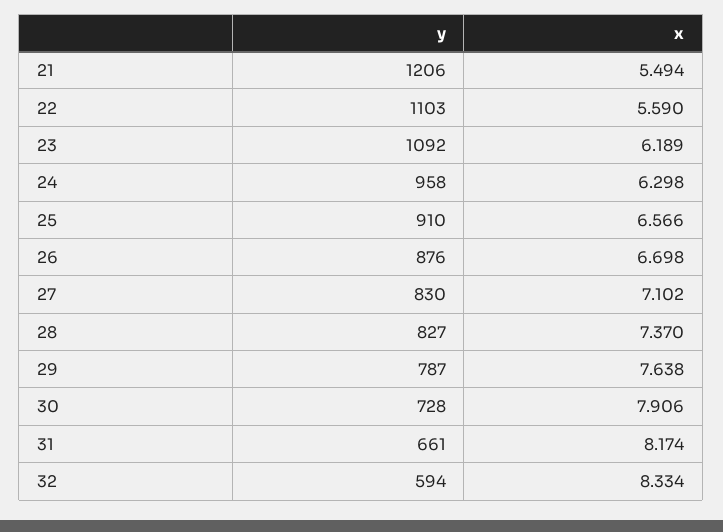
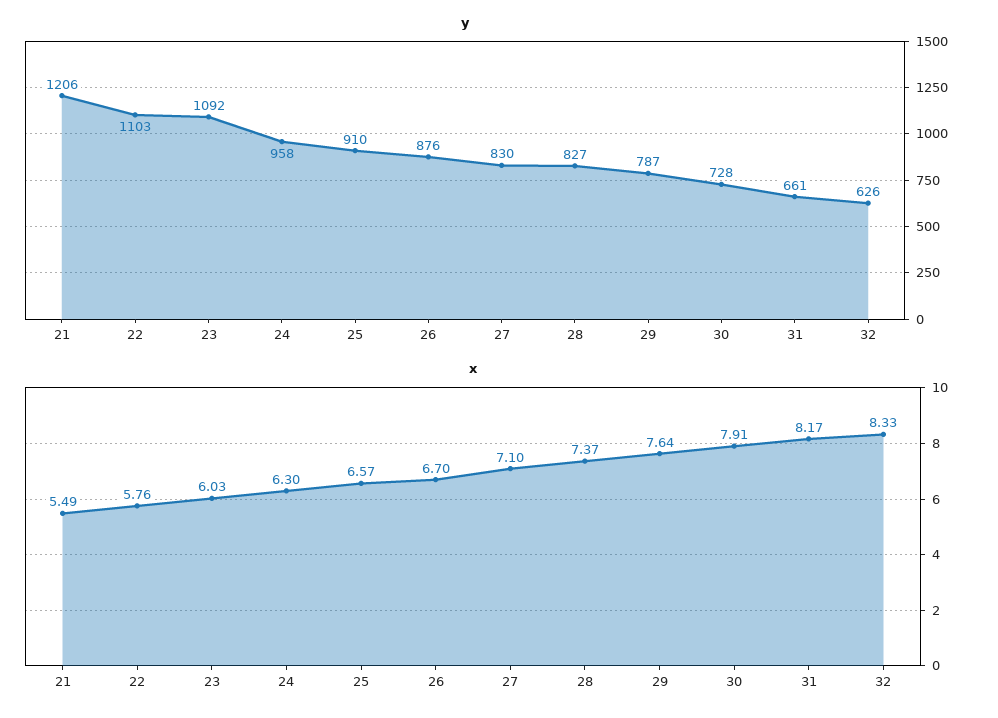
x, 22: 5.59 -> 5.76
x, 23: 6.189 -> 6.03
y, 32: 594 -> 626

